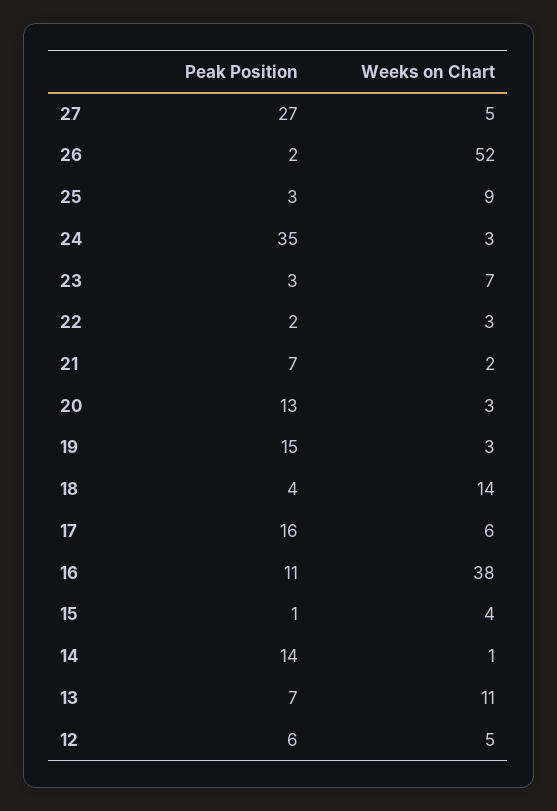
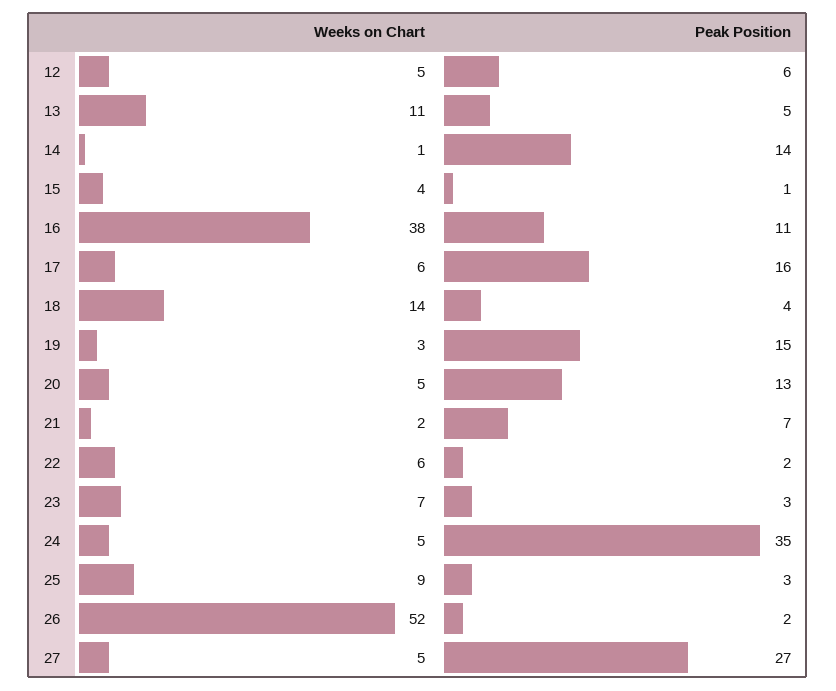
Weeks on Chart, 24: 3 -> 5
Weeks on Chart, 22: 3 -> 6
Weeks on Chart, 20: 3 -> 5
Peak Position, 13: 7 -> 5

